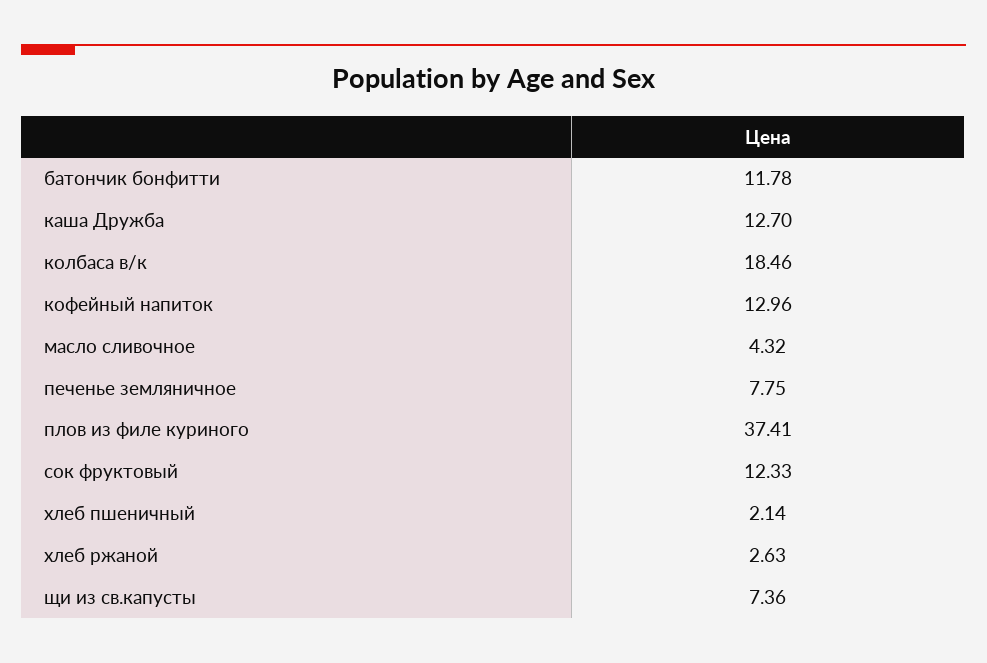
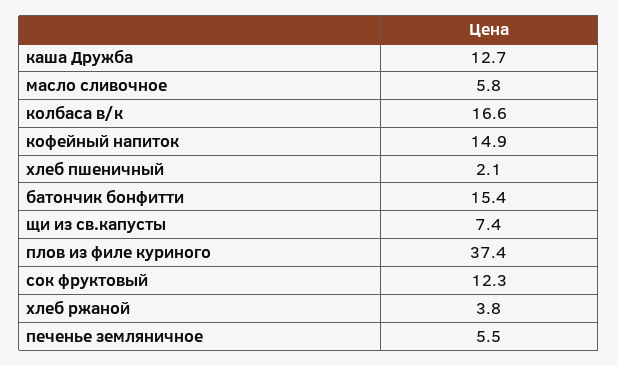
батончик бонфитти: 11.78 -> 15.4
колбаса в/к: 18.46 -> 16.6
кофейный напиток: 12.96 -> 14.9
масло сливочное: 4.32 -> 5.8
печенье земляничное: 7.75 -> 5.5
хлеб ржаной: 2.63 -> 3.8

